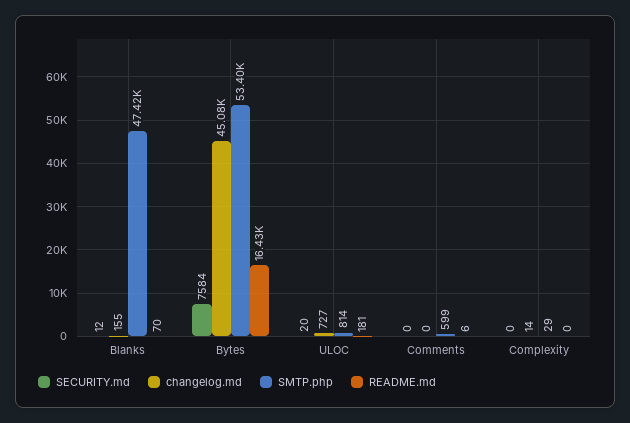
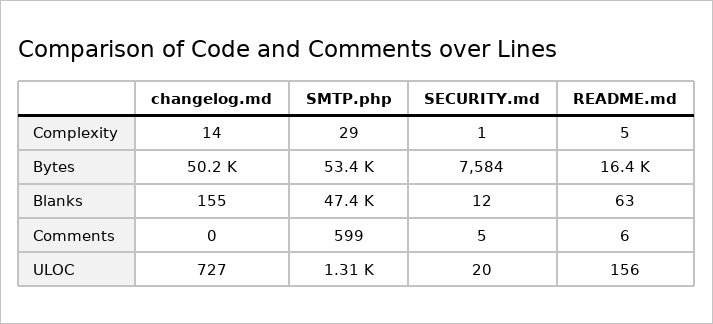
README.md, Blanks: 70 -> 63
changelog.md, Bytes: 45080 -> 50200
SMTP.php, ULOC: 814 -> 1310
README.md, ULOC: 181 -> 156
SECURITY.md, Comments: 0 -> 5
SECURITY.md, Complexity: 0 -> 1
README.md, Complexity: 0 -> 5

